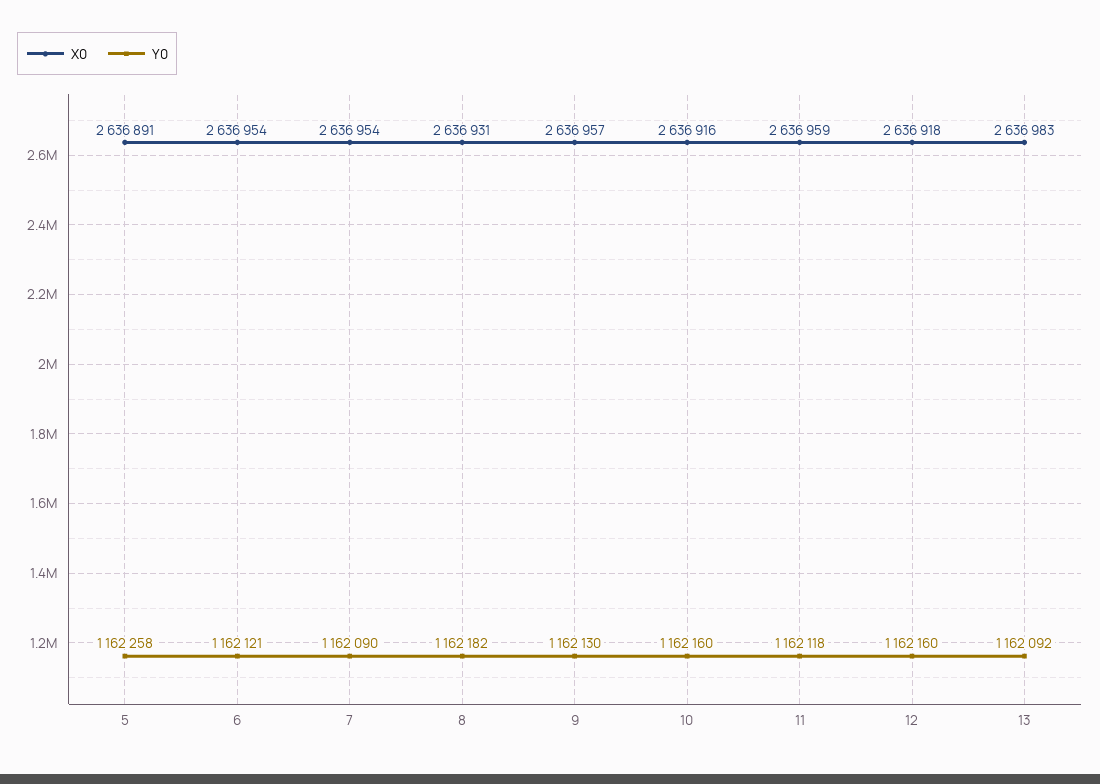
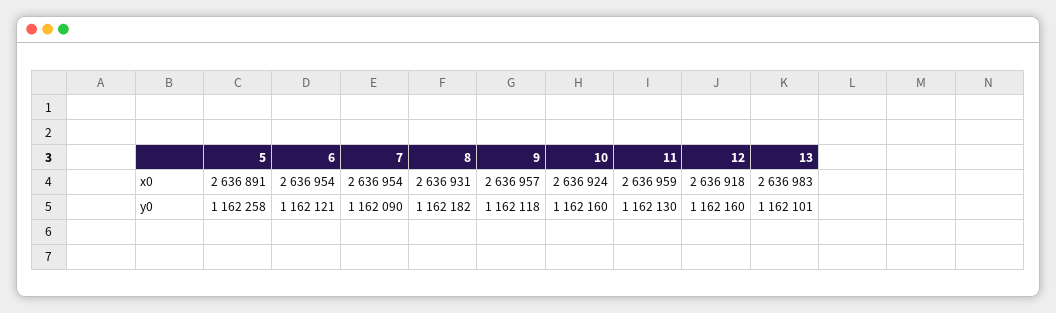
Y0, 9: 1162130 -> 1162118
X0, 10: 2636916 -> 2636924
Y0, 11: 1162118 -> 1162130
Y0, 13: 1162092 -> 1162101

